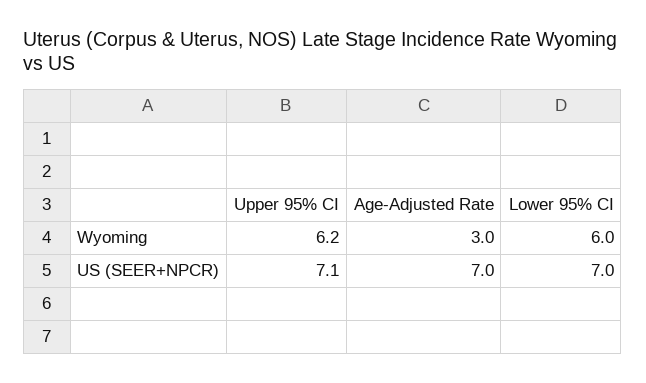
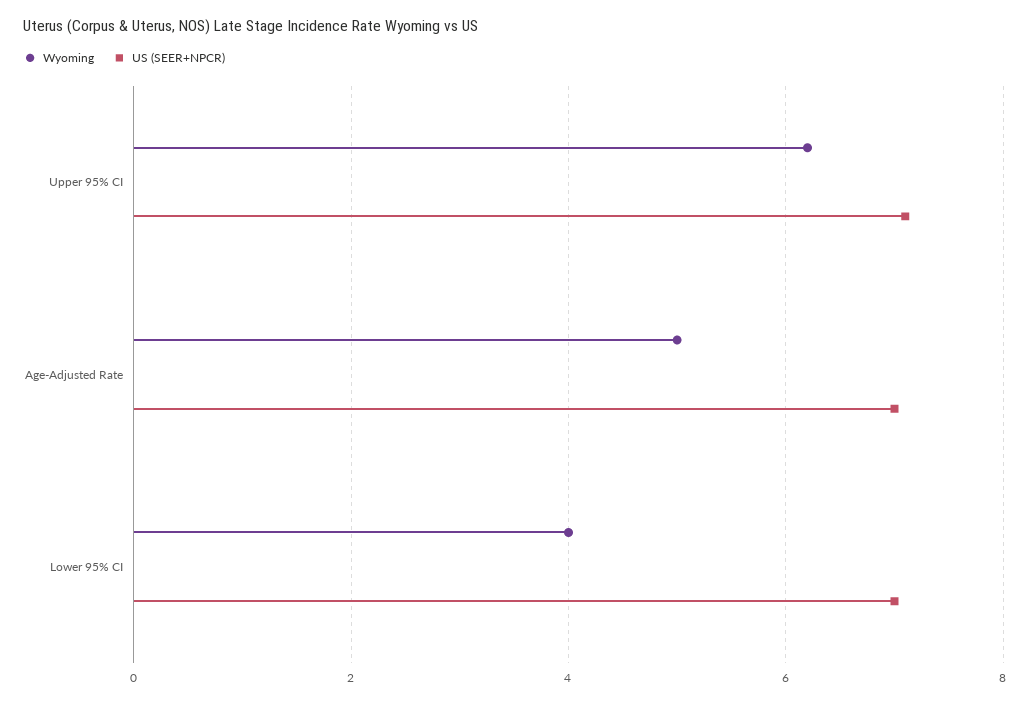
Wyoming, Age-Adjusted Rate: 3 -> 5
Wyoming, Lower 95% CI: 6 -> 4

